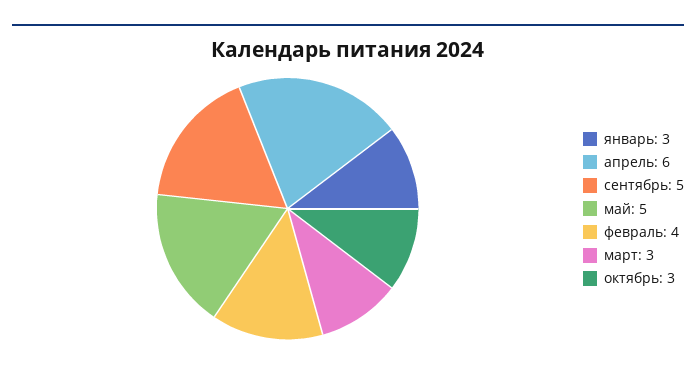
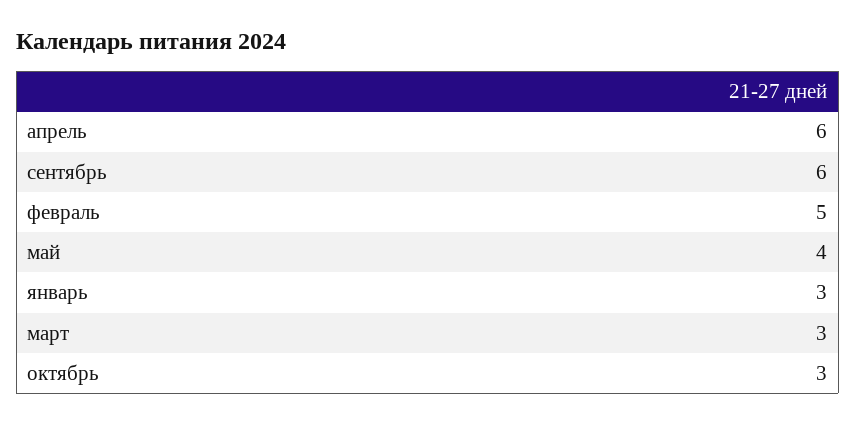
сентябрь: 5 -> 6
май: 5 -> 4
февраль: 4 -> 5

